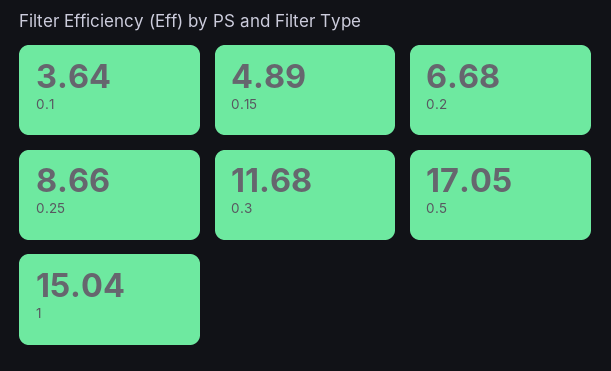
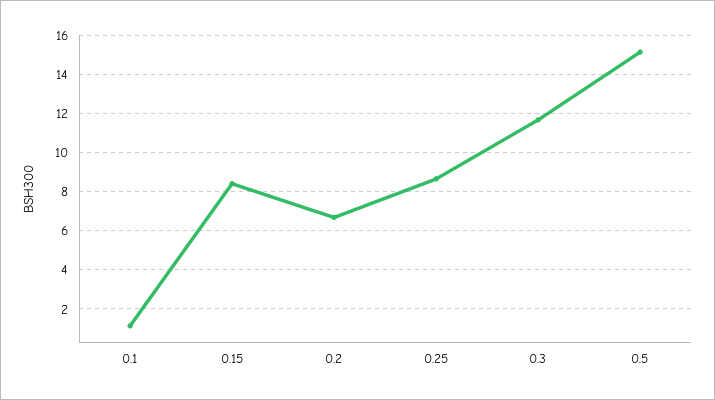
0.1: 3.64 -> 1
0.15: 4.89 -> 8.5
0.5: 17.05 -> 15
1: 15.04 -> none

